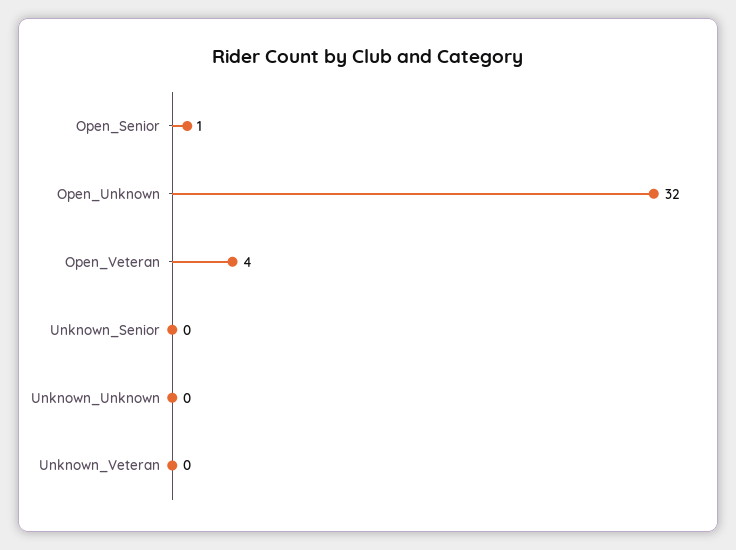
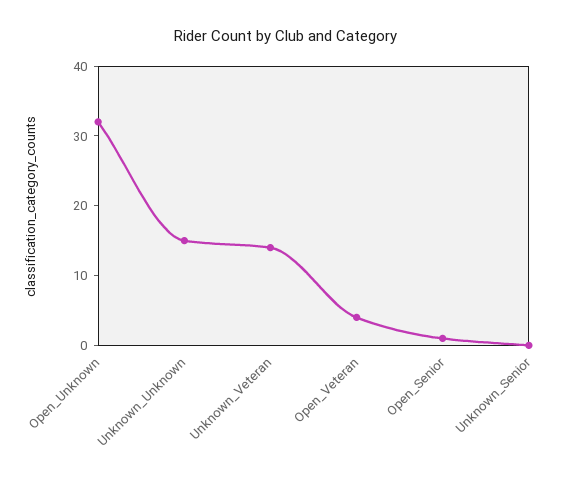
Unknown_Unknown: 0 -> 15
Unknown_Veteran: 0 -> 15

